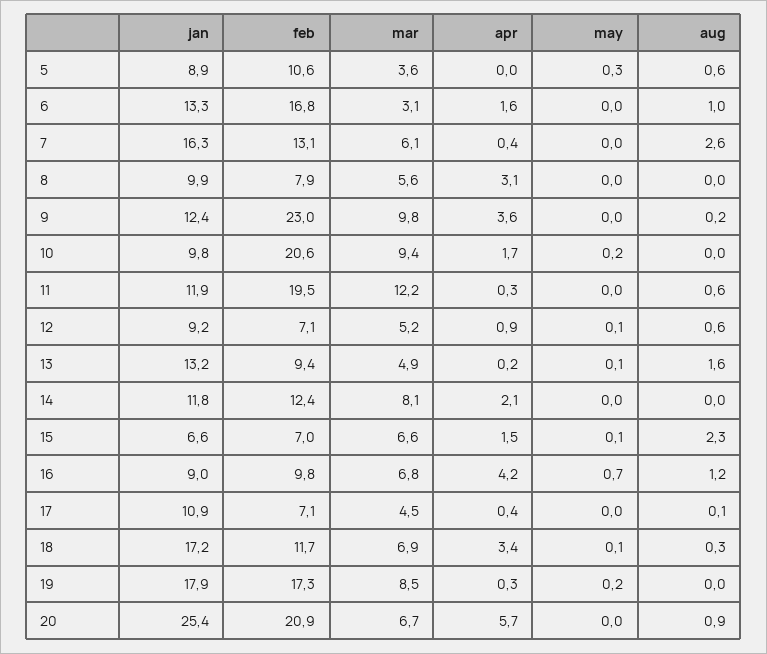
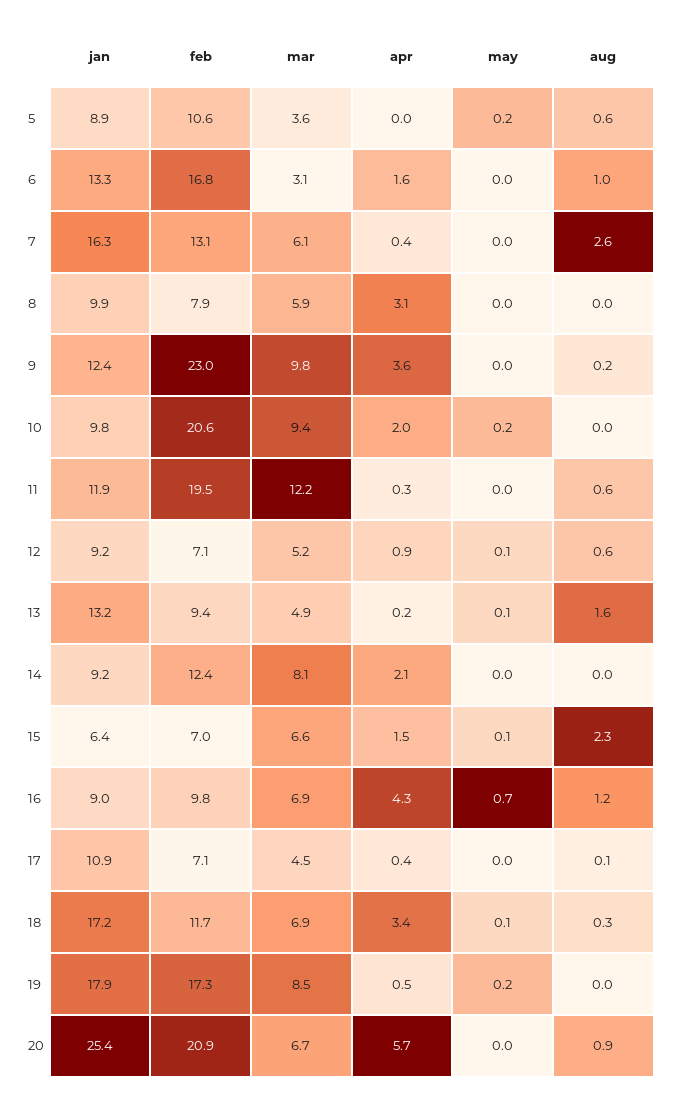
may, 5: 0.3 -> 0.2
mar, 8: 5.6 -> 5.9
apr, 10: 1.7 -> 2
jan, 14: 11.8 -> 9.2
jan, 15: 6.6 -> 6.4
mar, 16: 6.8 -> 6.9
apr, 16: 4.2 -> 4.3
apr, 19: 0.3 -> 0.5

